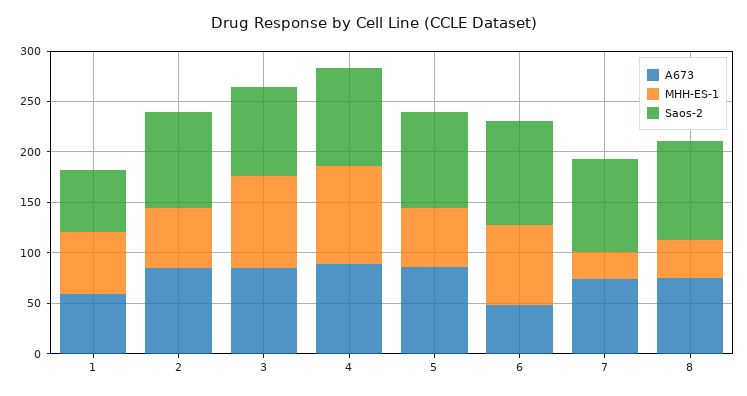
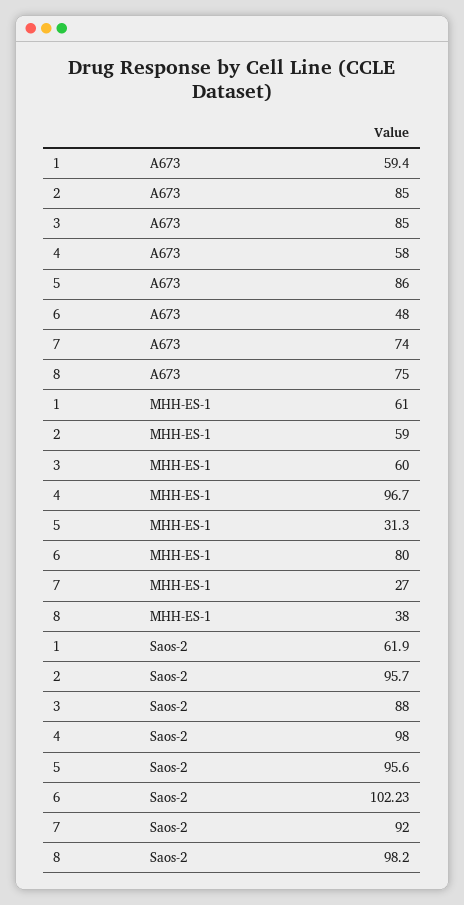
MHH-ES-1, 3: 90 -> 60
A673, 4: 90 -> 58
MHH-ES-1, 5: 60 -> 31.3

